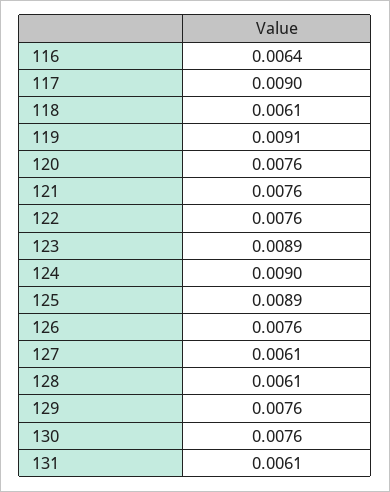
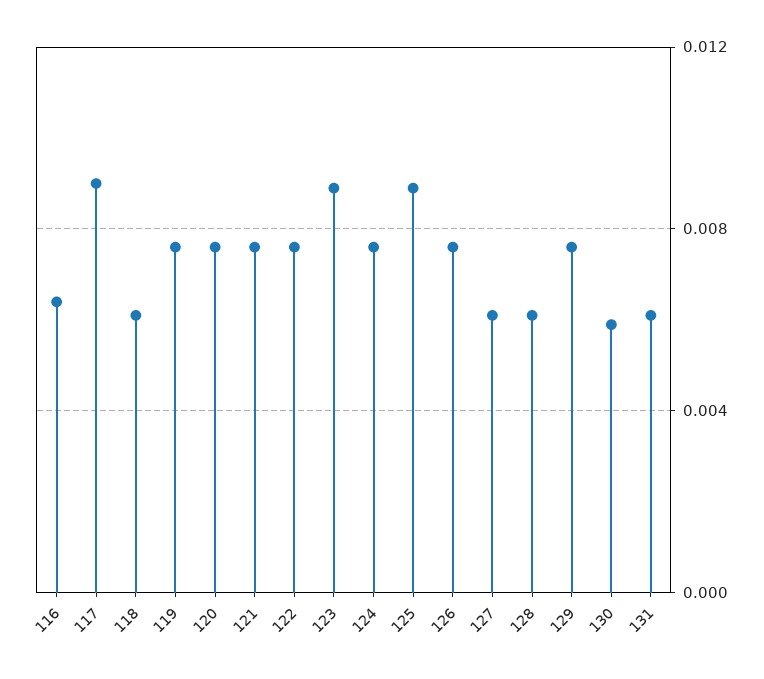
119: 0.0091 -> 0.0075
124: 0.009 -> 0.0075
130: 0.0076 -> 0.006

